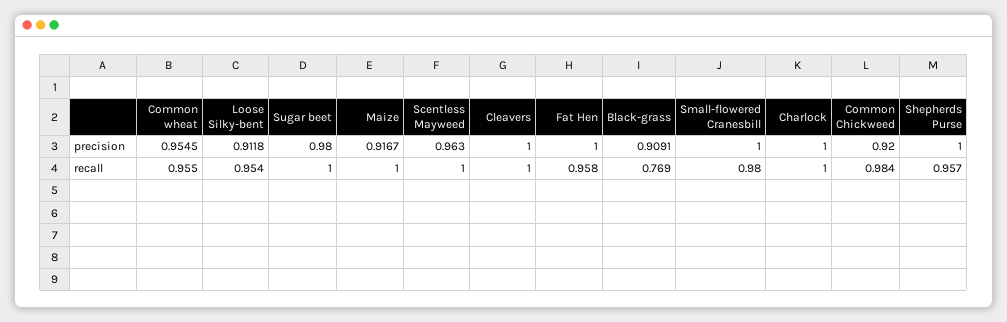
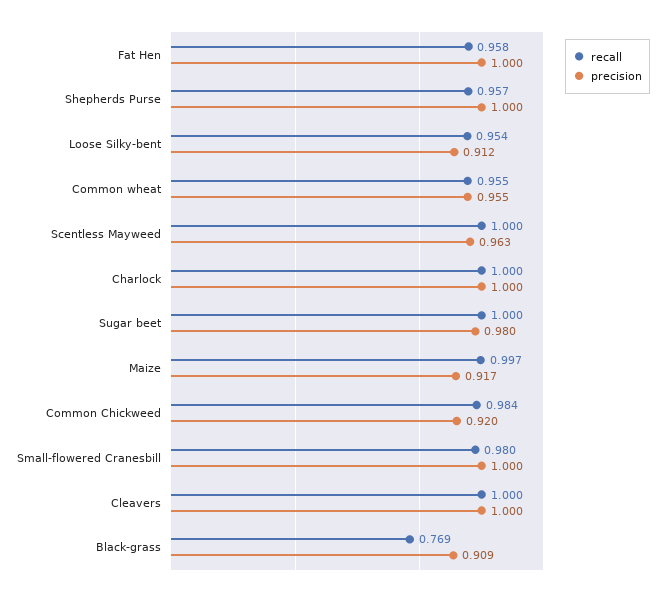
recall, Maize: 1 -> 0.997

